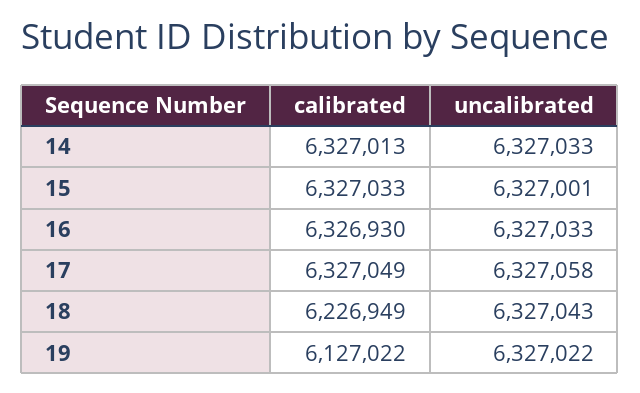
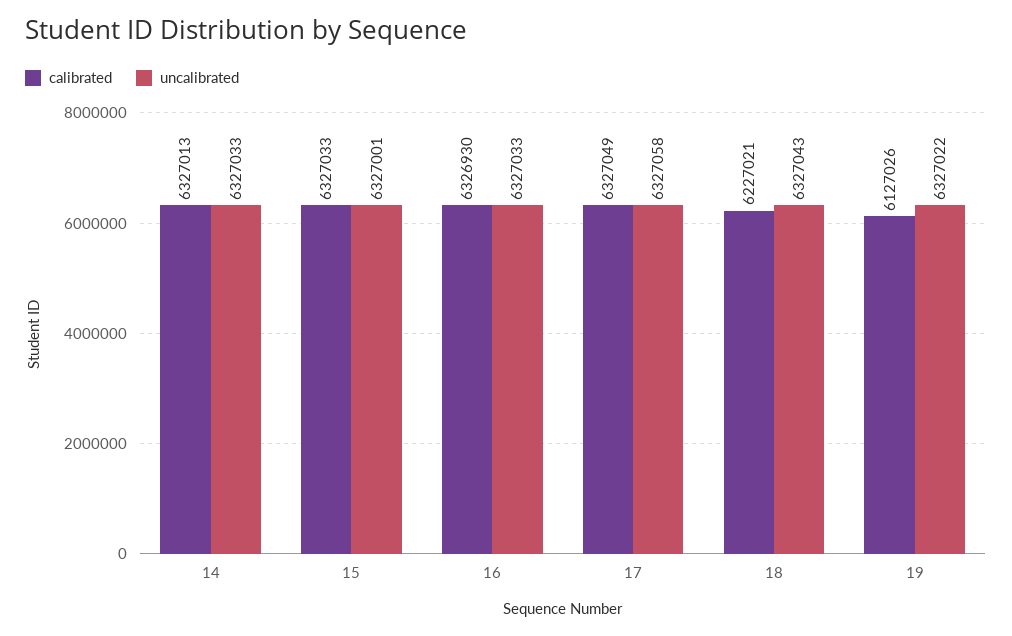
calibrated, 18: 6226949 -> 6227021
calibrated, 19: 6127022 -> 6127026

